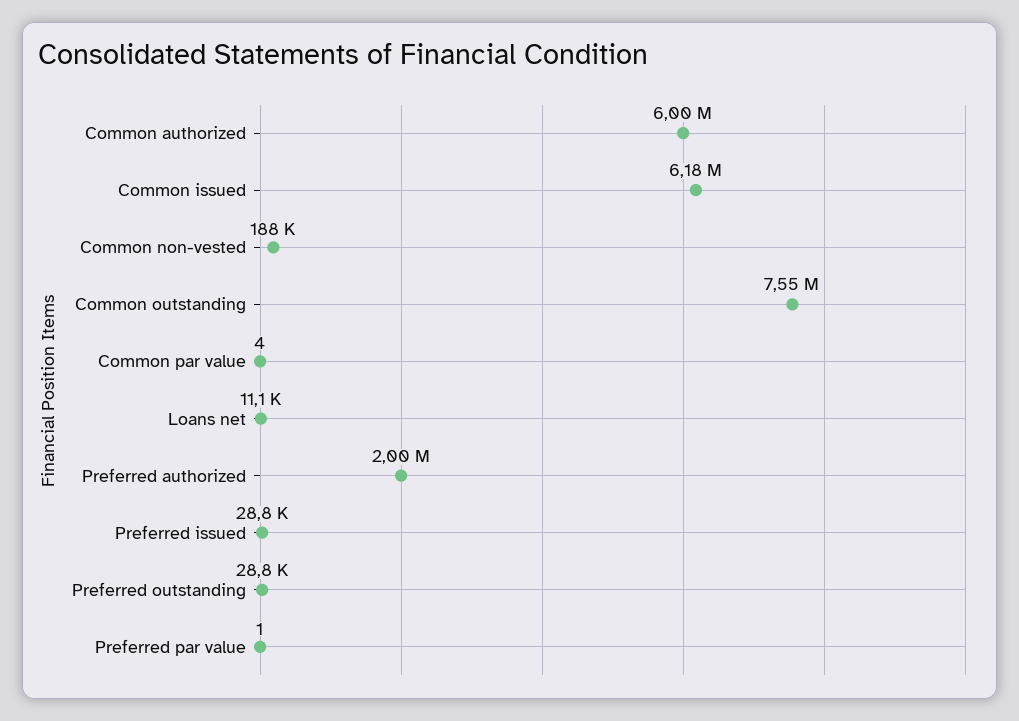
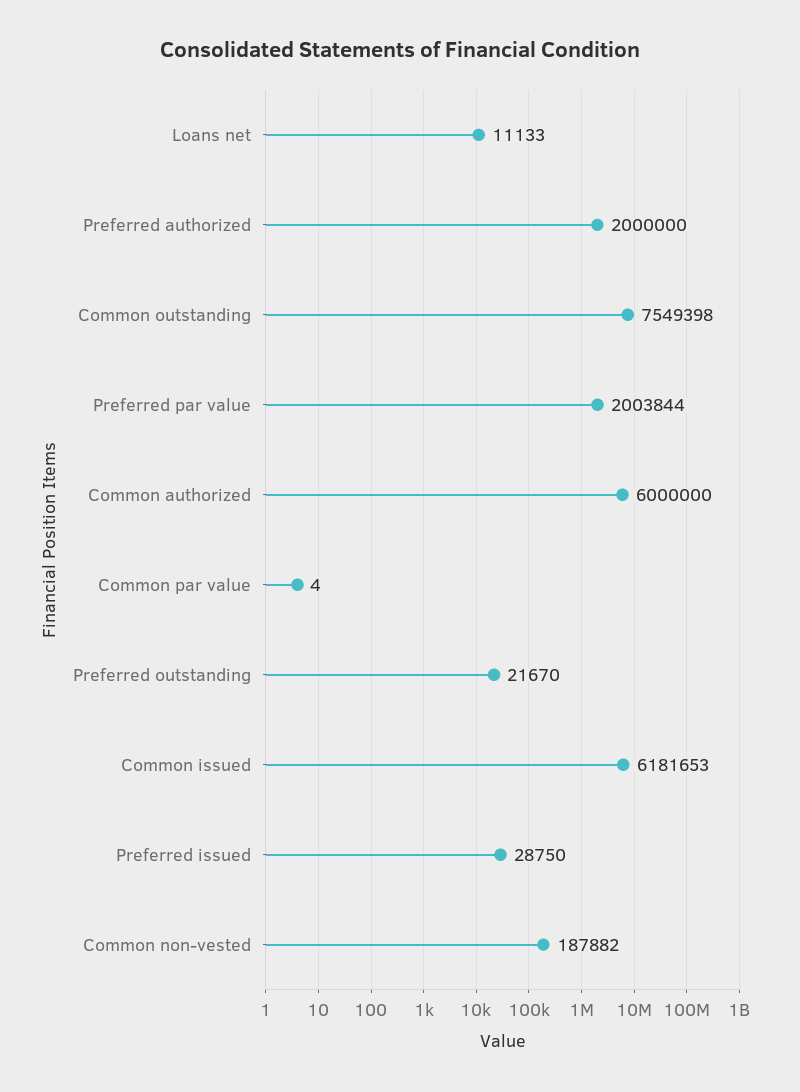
Preferred outstanding: 28800 -> 21670
Preferred par value: 1 -> 2003844

